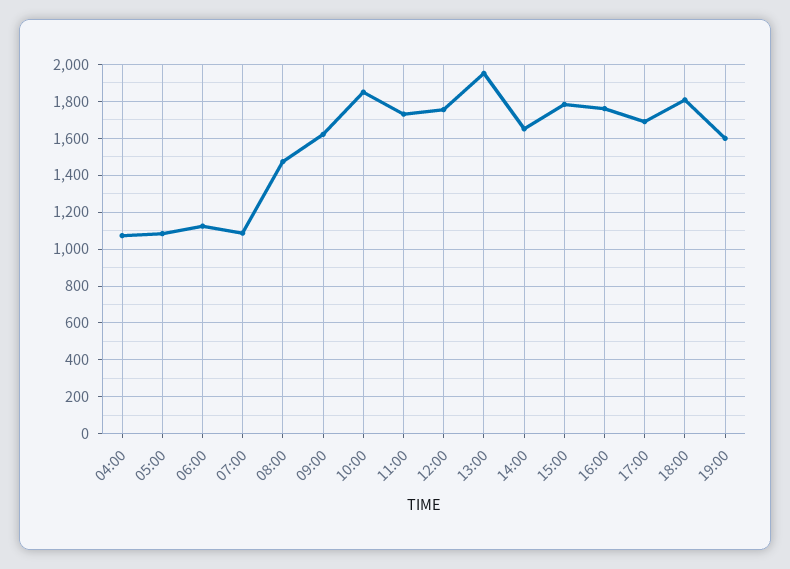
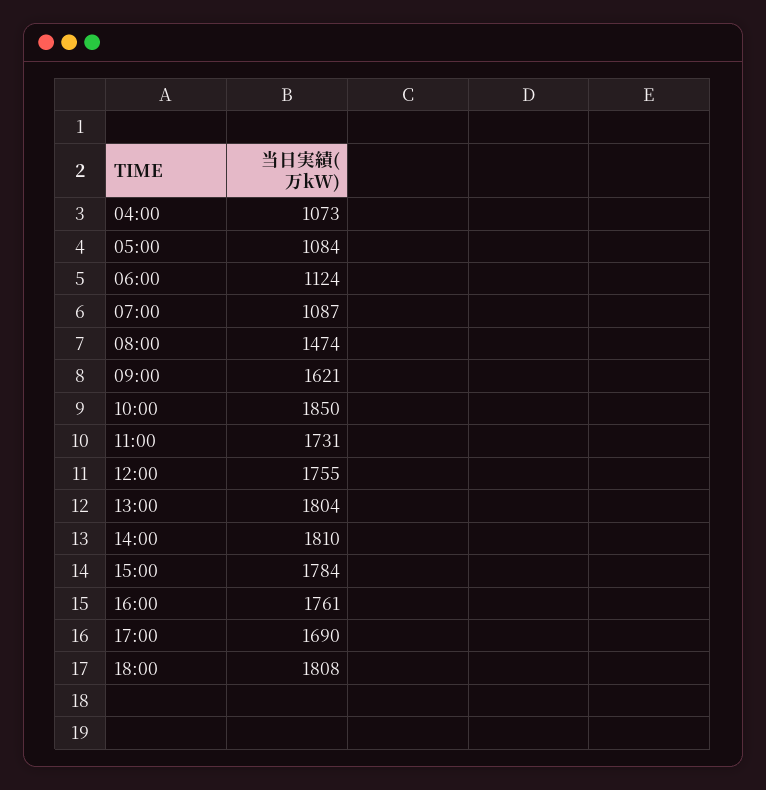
13:00: 1950 -> 1804
14:00: 1650 -> 1810
19:00: 1600 -> none

